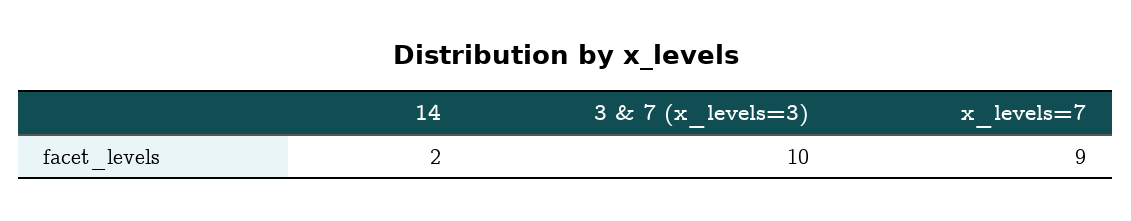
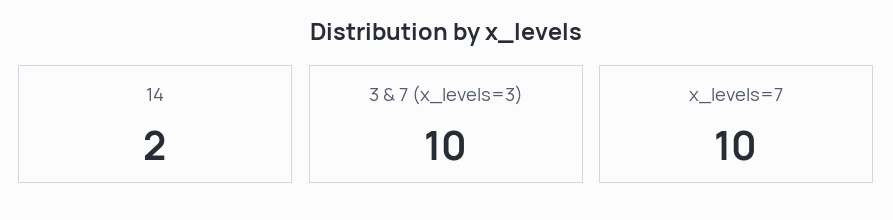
x_levels=7: 9 -> 10

